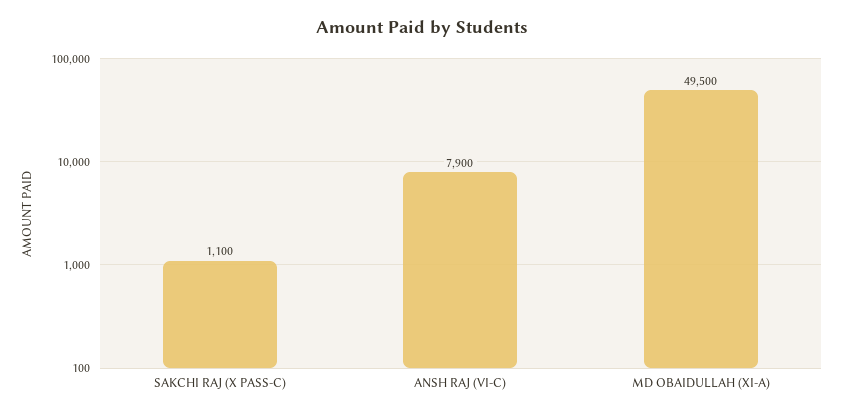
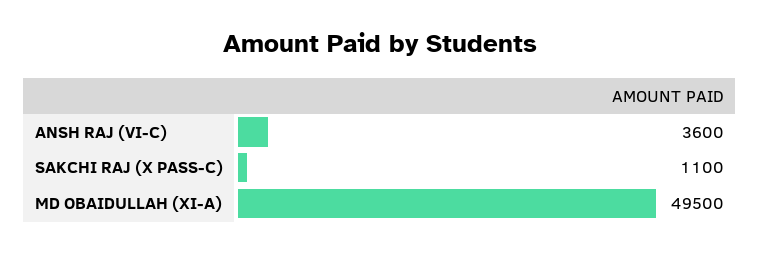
ANSH RAJ (VI-C): 7900 -> 3600

